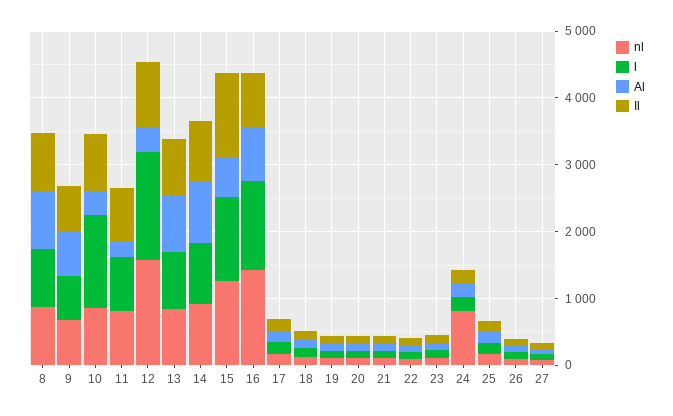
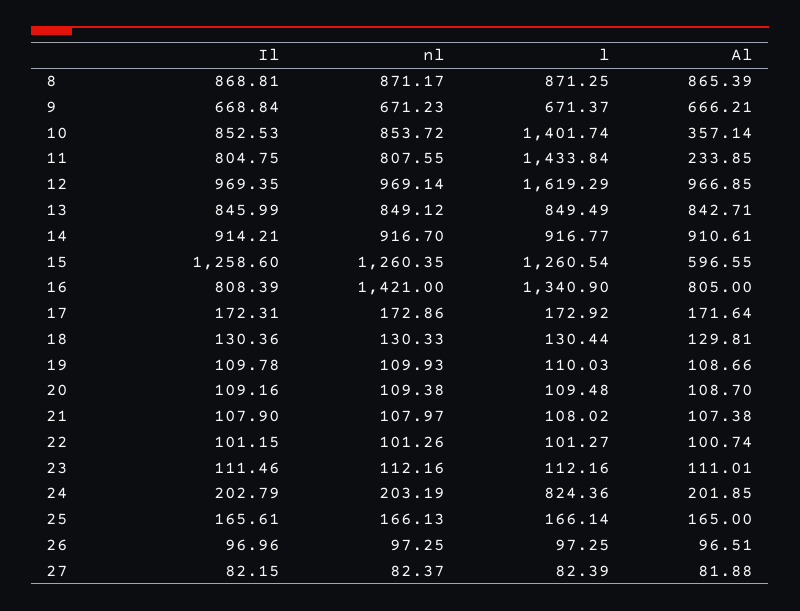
l, 11: 800 -> 1433.84
nl, 12: 1600 -> 969.14
Al, 12: 400 -> 966.85
nl, 24: 800 -> 203.19
l, 24: 200 -> 824.36

